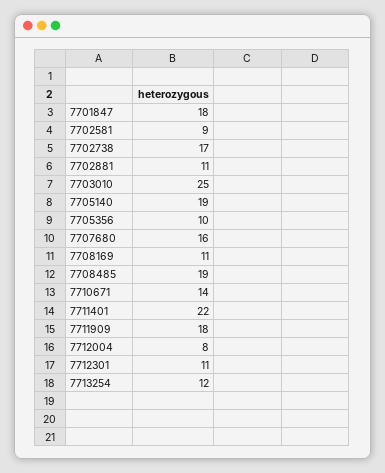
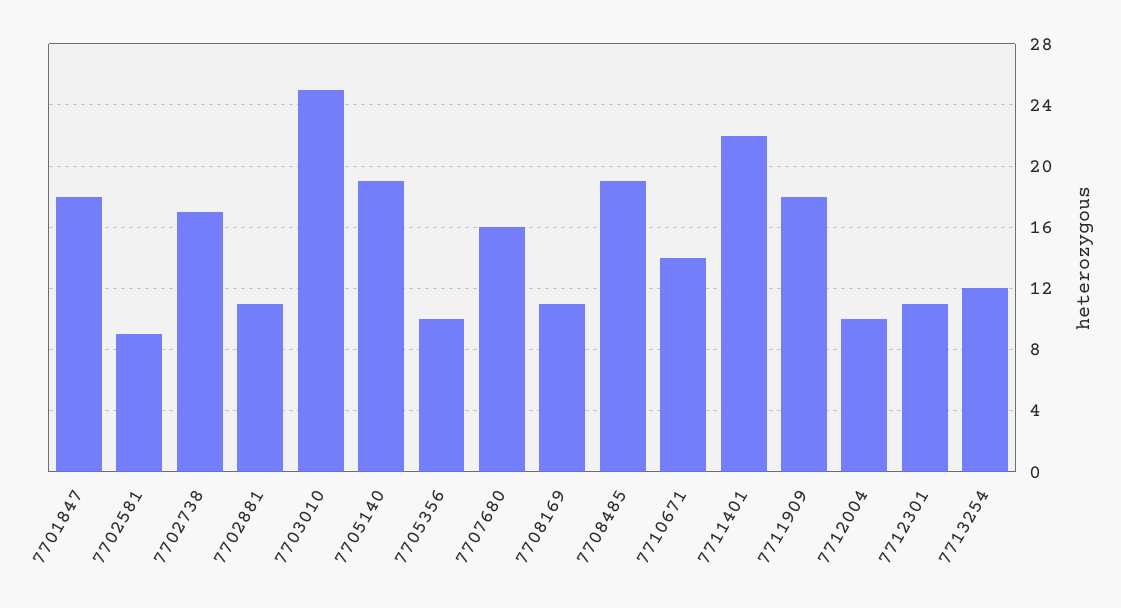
7712004: 8 -> 10

